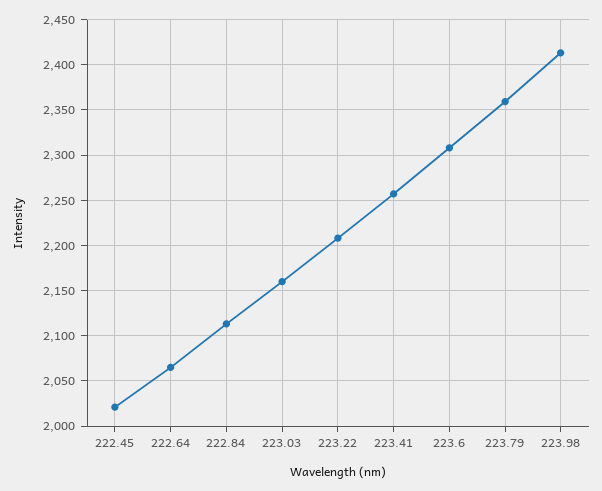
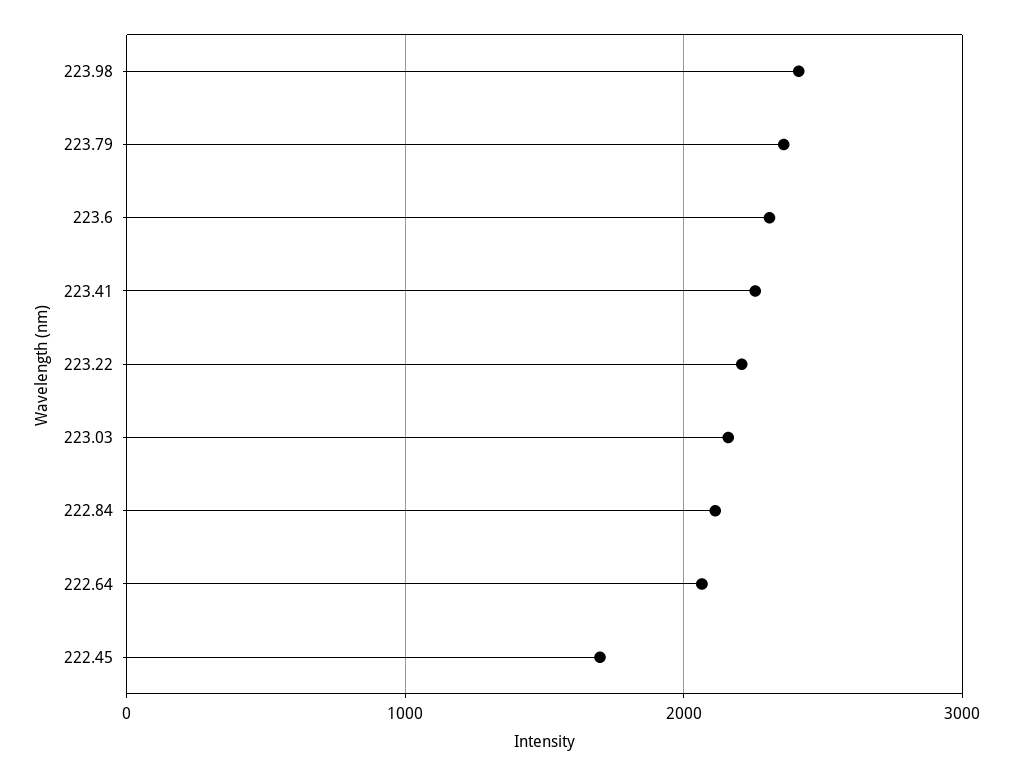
222.45: 2020 -> 1700

